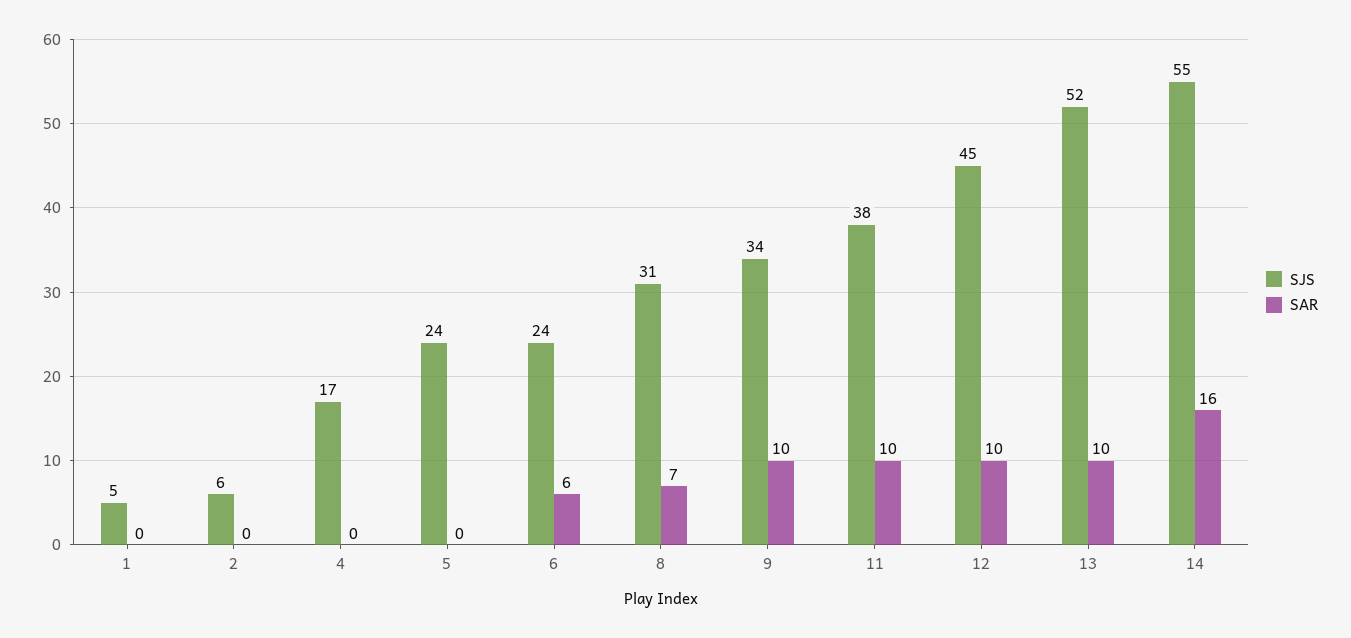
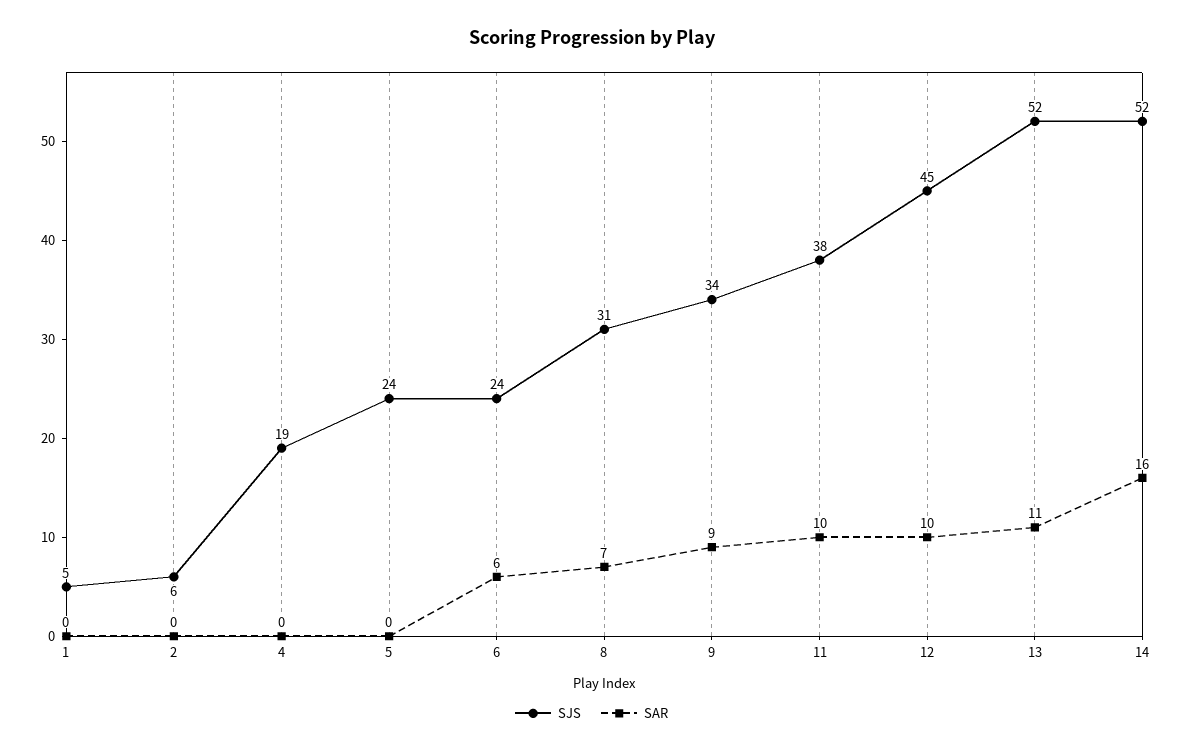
SJS, 4: 17 -> 19
SAR, 9: 10 -> 9
SAR, 13: 10 -> 11
SJS, 14: 55 -> 52

